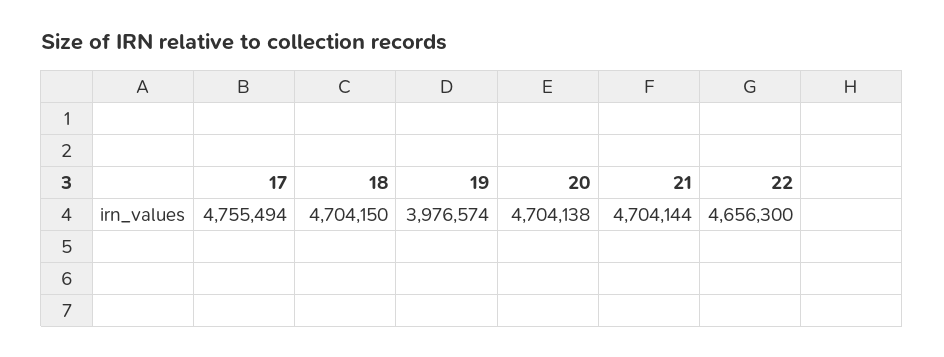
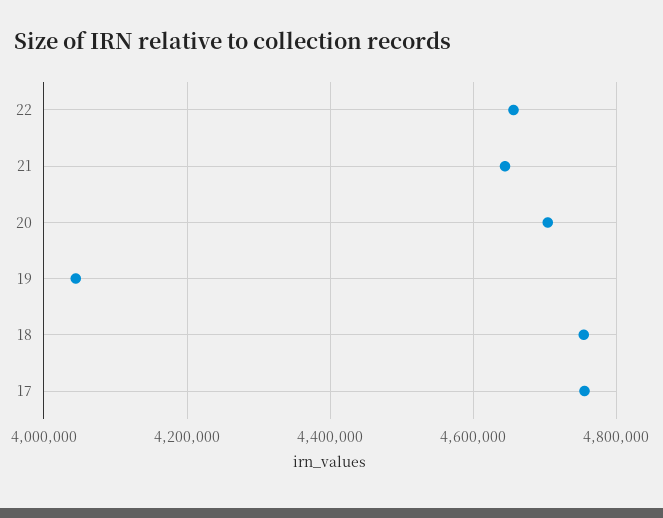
18: 4704150 -> 4760000
19: 3976574 -> 4040000
21: 4704144 -> 4640000

